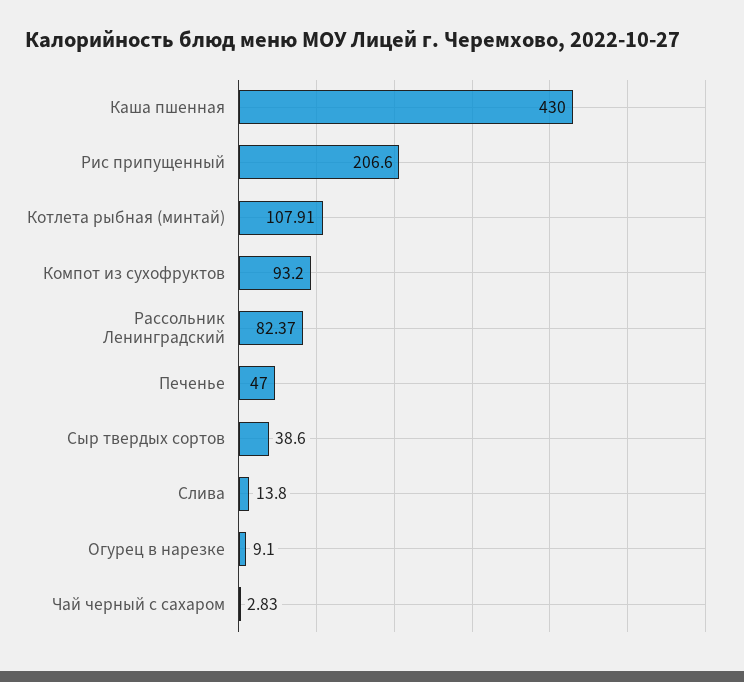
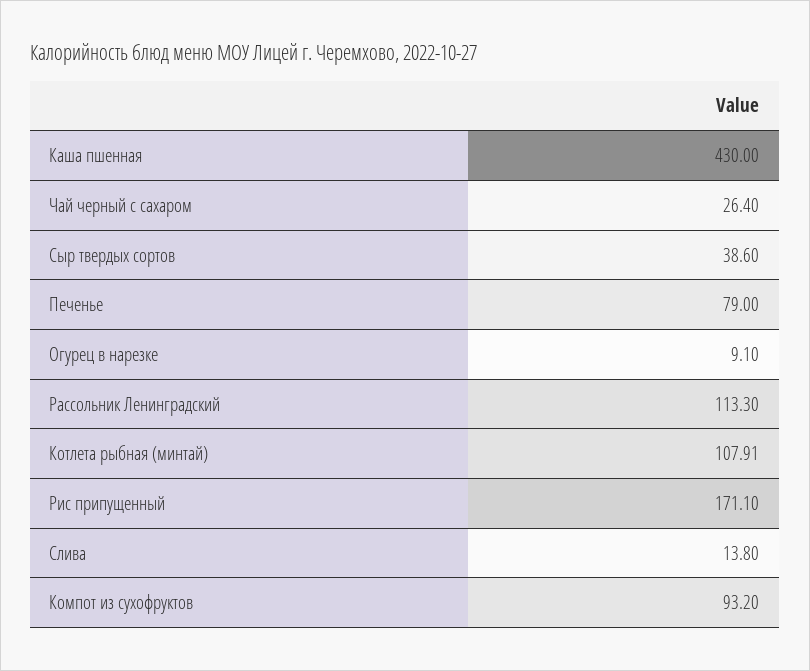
Рис припущенный: 206.6 -> 171.1
Рассольник Ленинградский: 82.37 -> 113.3
Печенье: 47 -> 79
Чай черный с сахаром: 2.83 -> 26.4

